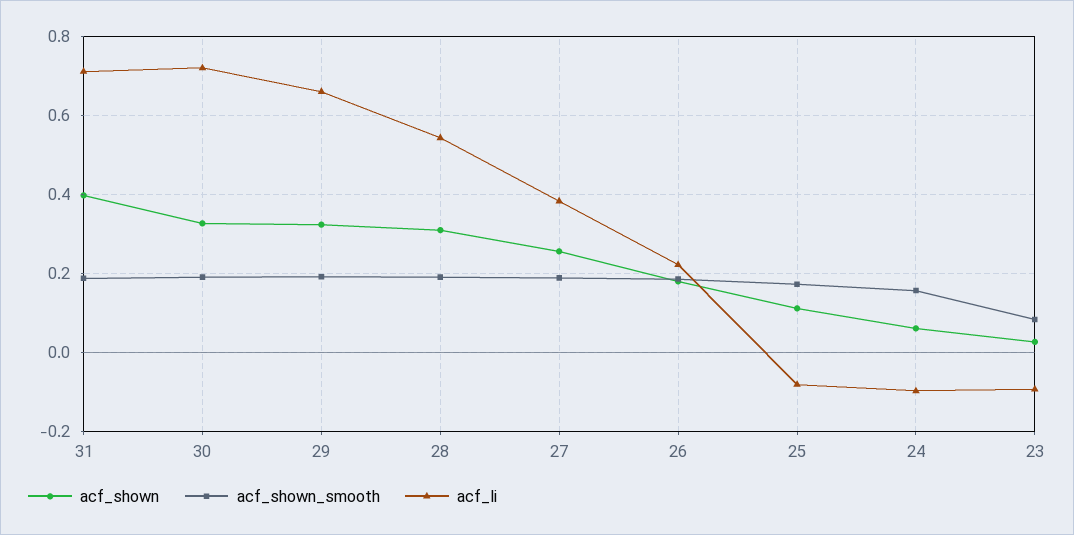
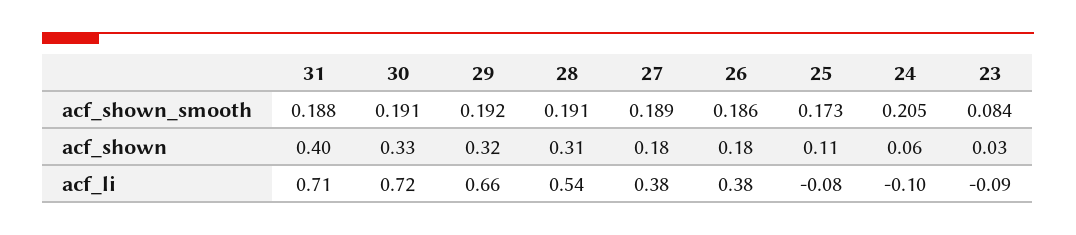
acf_shown, 27: 0.26 -> 0.18
acf_li, 26: 0.22 -> 0.38
acf_shown_smooth, 24: 0.16 -> 0.205

